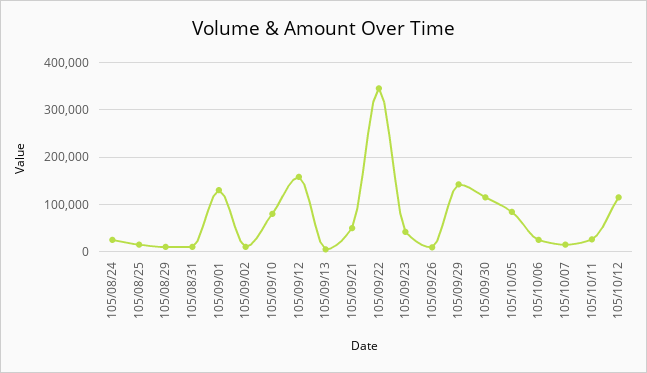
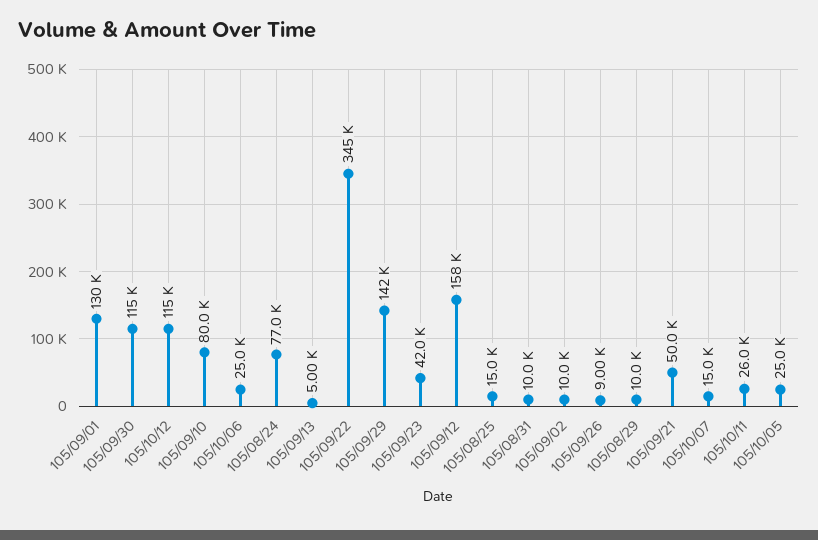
105/08/24: 20000 -> 77000
105/10/05: 80000 -> 25000

